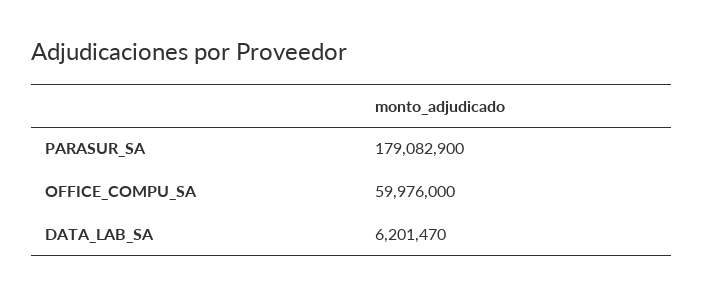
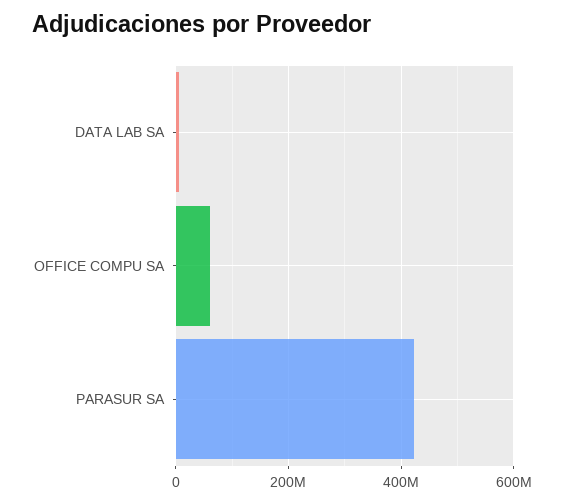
PARASUR_SA: 179082900 -> 420000000

